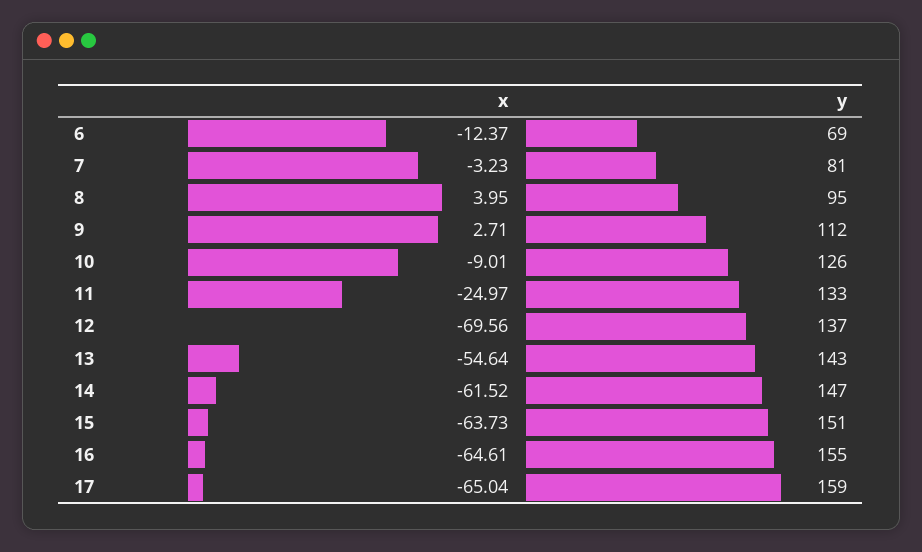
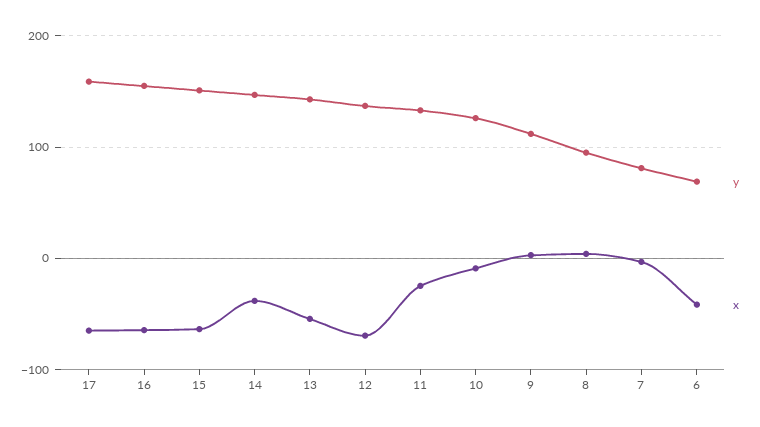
x, 6: -12.37 -> -40
x, 14: -61.52 -> -40

